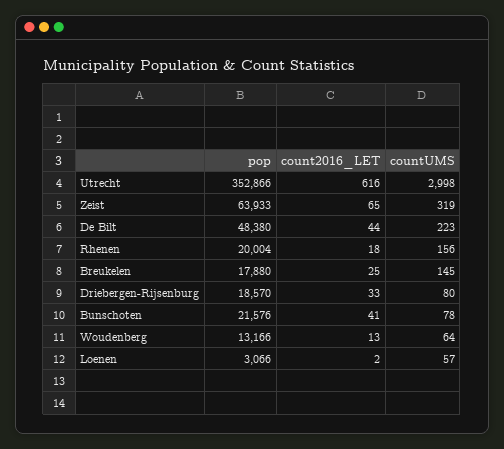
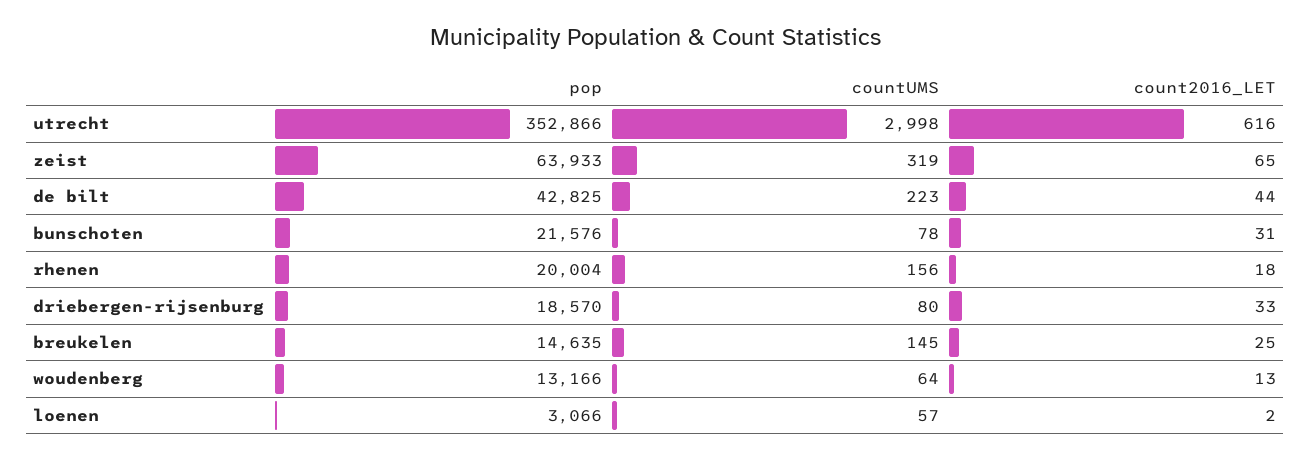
pop, De Bilt: 48380 -> 42825
pop, Breukelen: 17880 -> 14635
count2016_LET, Bunschoten: 41 -> 31

